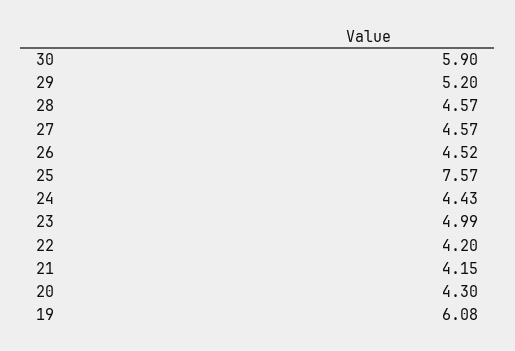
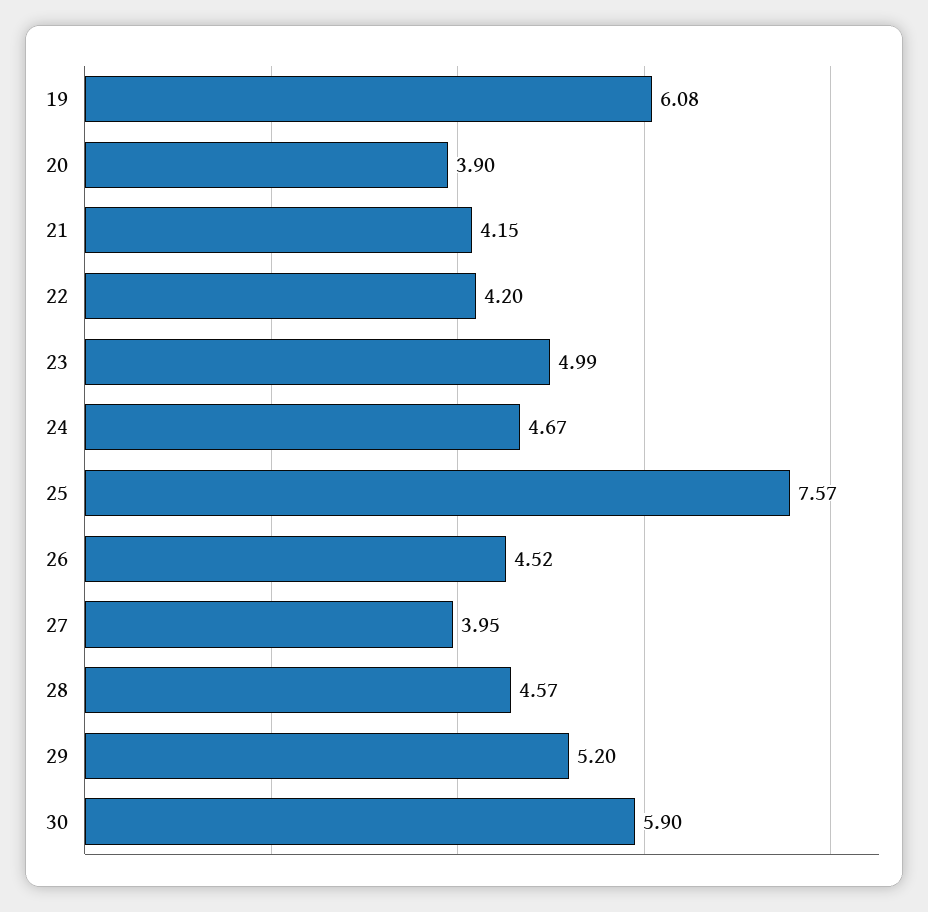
27: 4.57 -> 3.95
24: 4.43 -> 4.67
20: 4.3 -> 3.9

